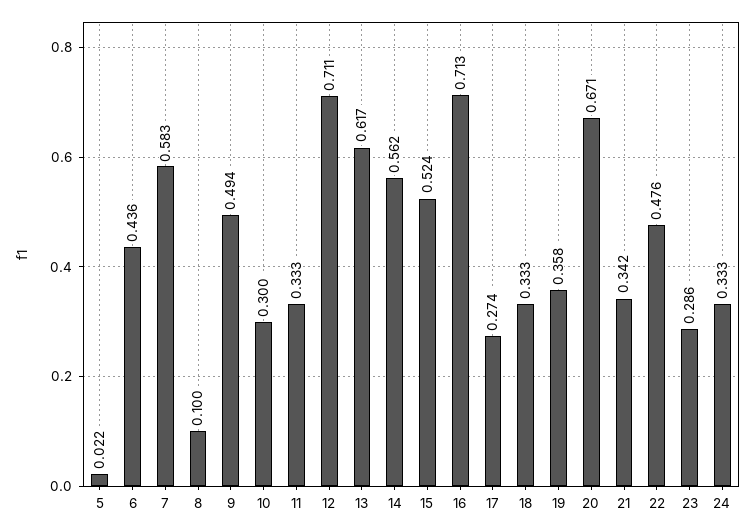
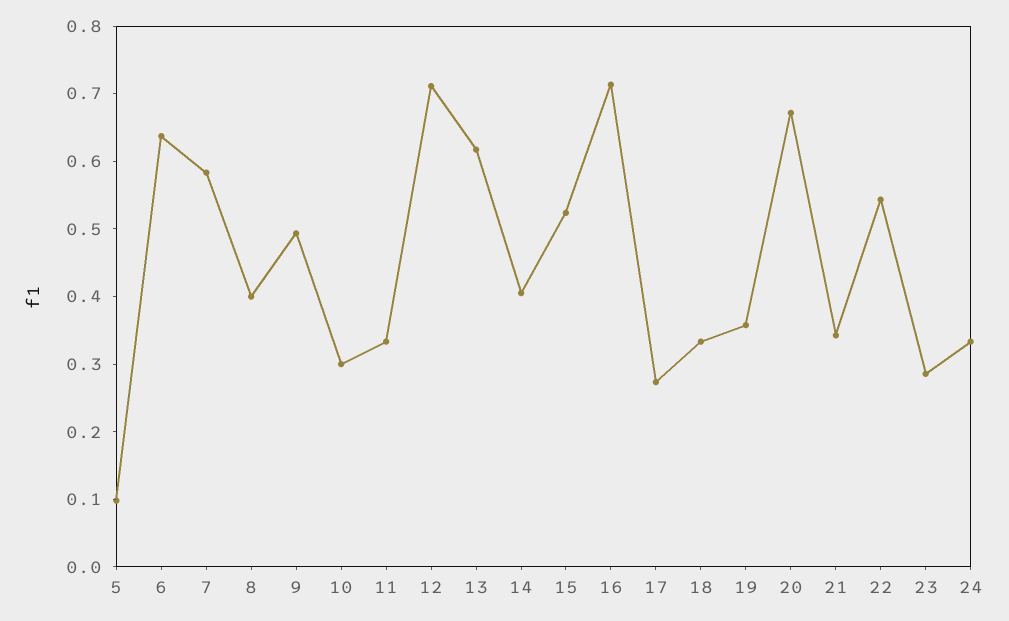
5: 0.022 -> 0.1
6: 0.436 -> 0.64
8: 0.1 -> 0.4
14: 0.562 -> 0.4
22: 0.476 -> 0.54

